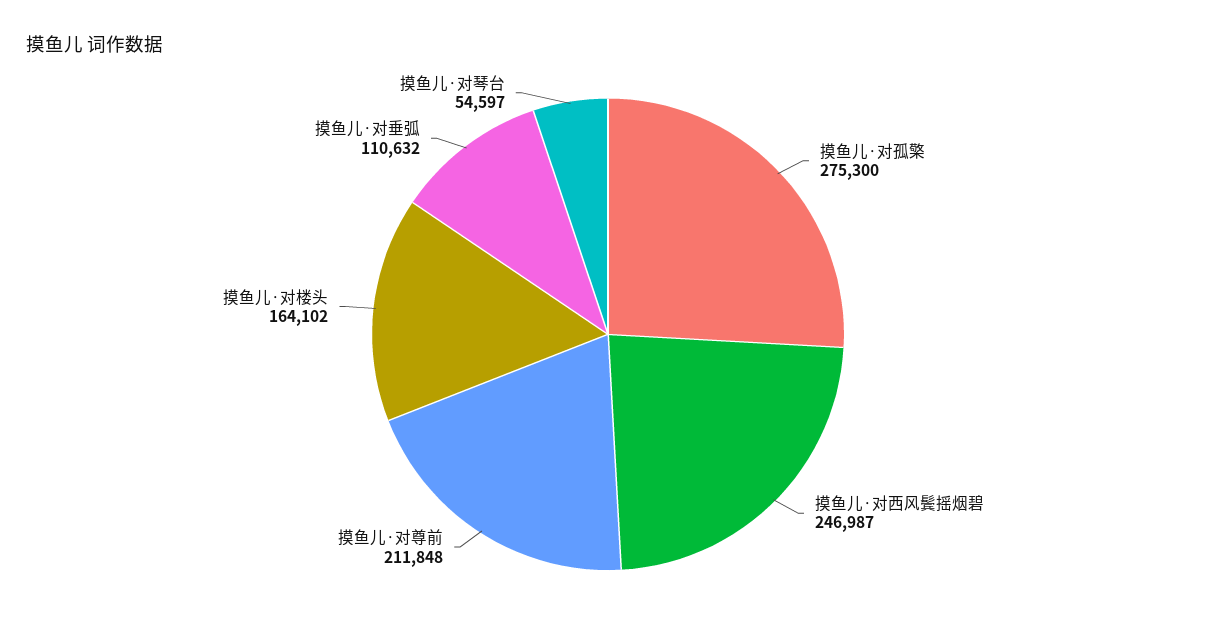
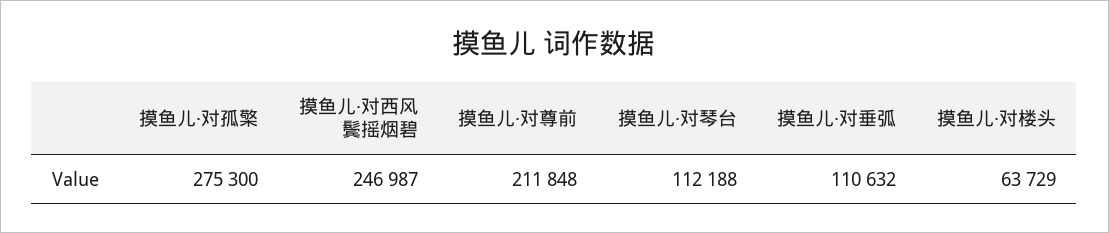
摸鱼儿·对楼头: 164102 -> 63729
摸鱼儿·对琴台: 54597 -> 112188

